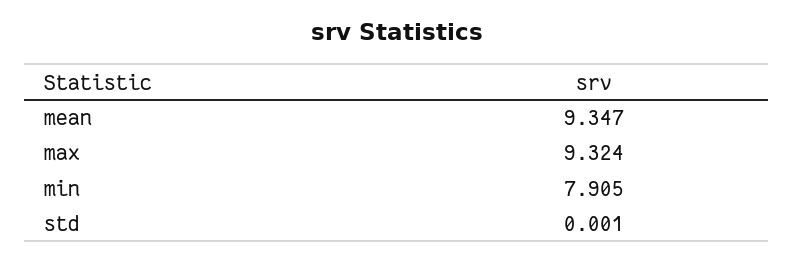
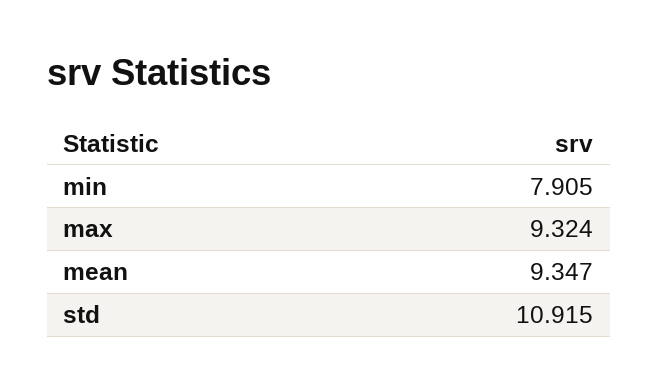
std: 0.001 -> 10.915

